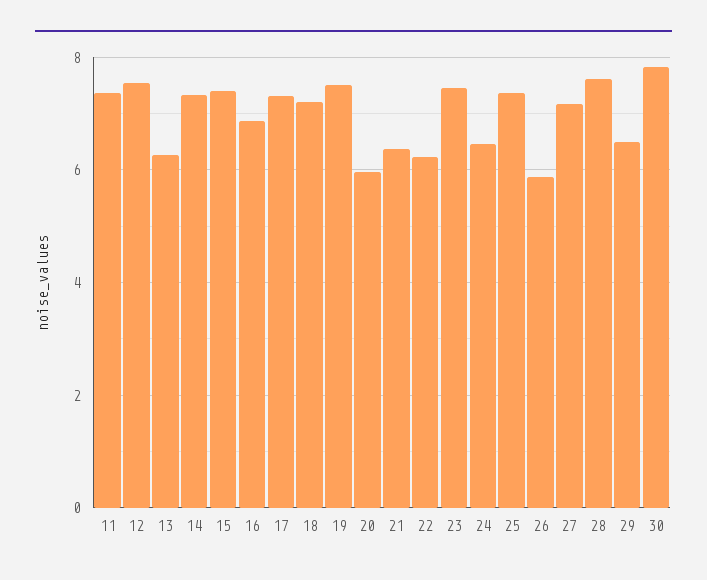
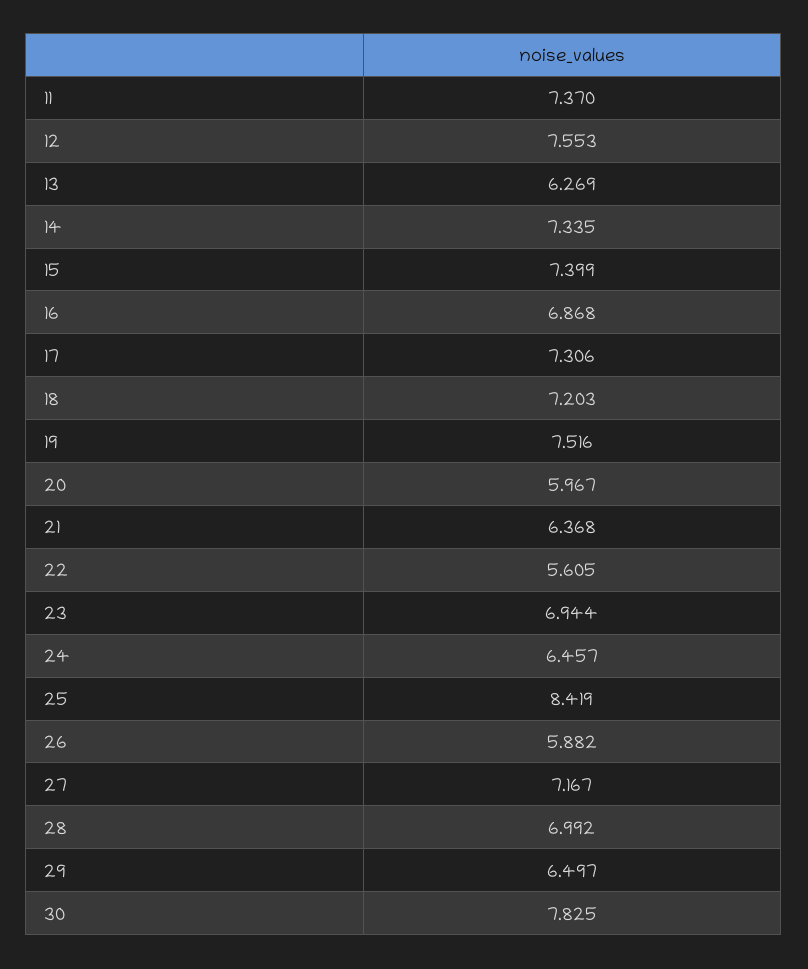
22: 6.2 -> 5.605
23: 7.4 -> 6.944
25: 7.4 -> 8.419
28: 7.6 -> 6.992

